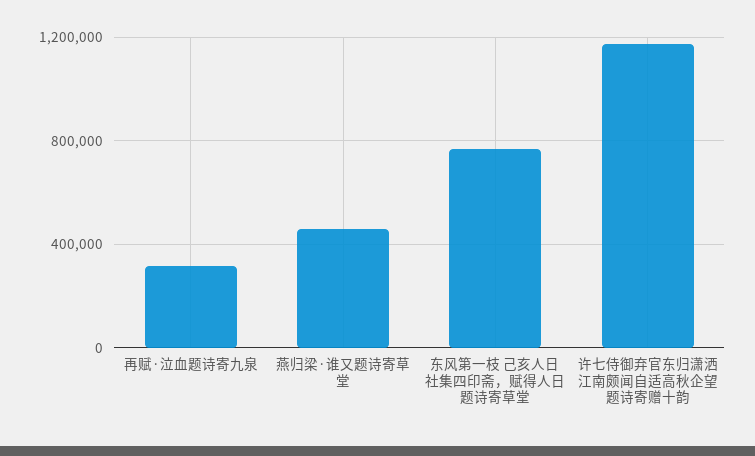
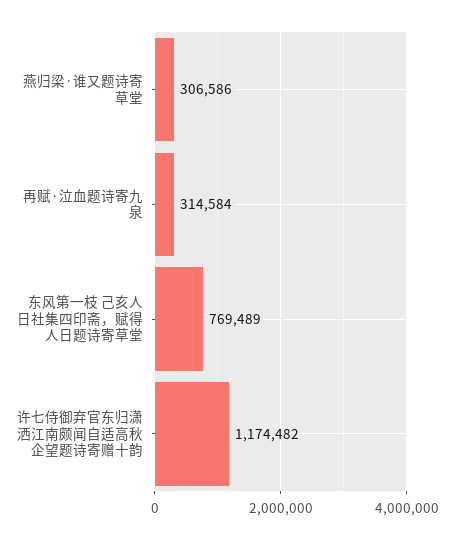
燕归梁·谁又题诗寄草堂: 450000 -> 306586

